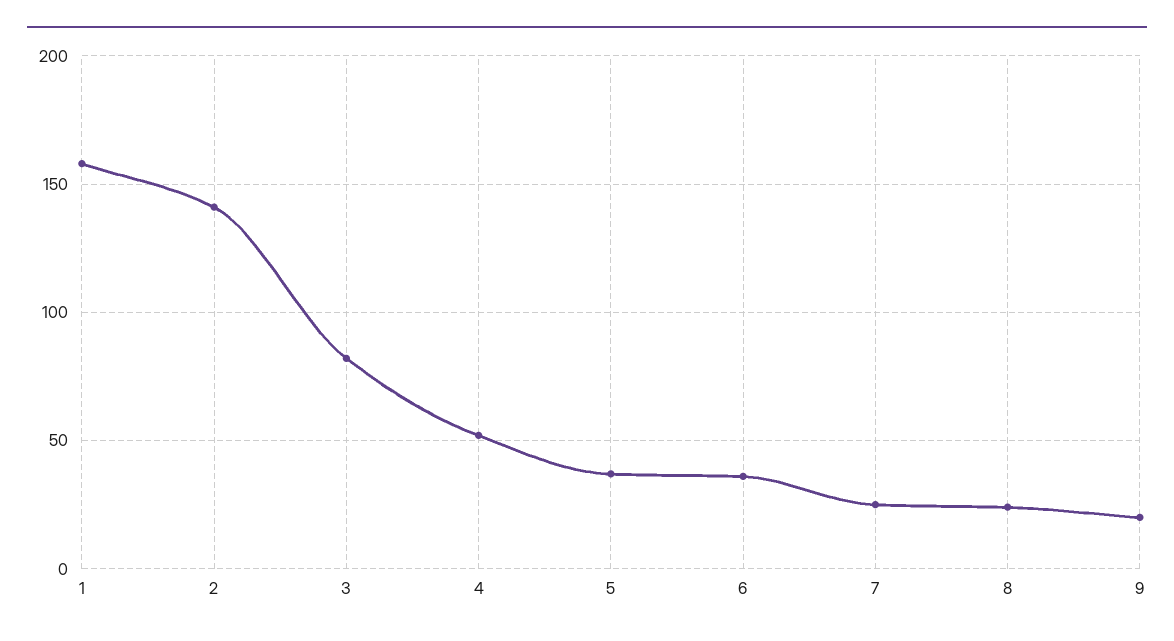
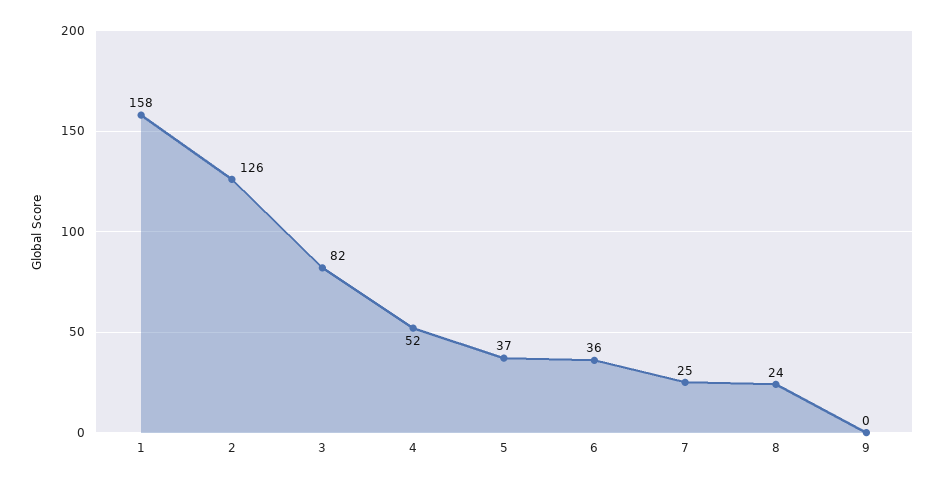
2: 140 -> 126
9: 20 -> 0

